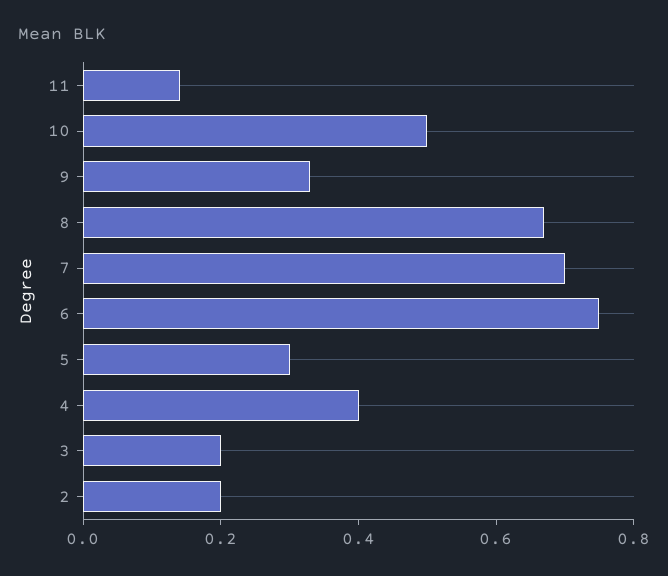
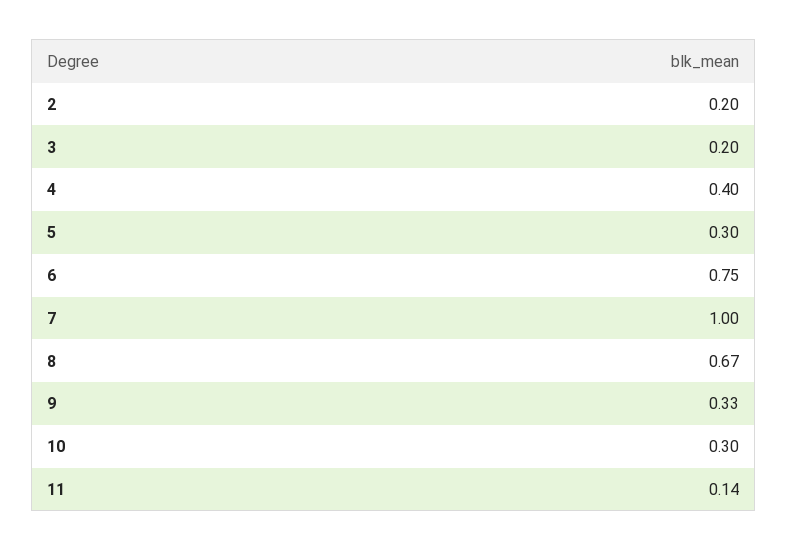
10: 0.5 -> 0.3
7: 0.7 -> 1

